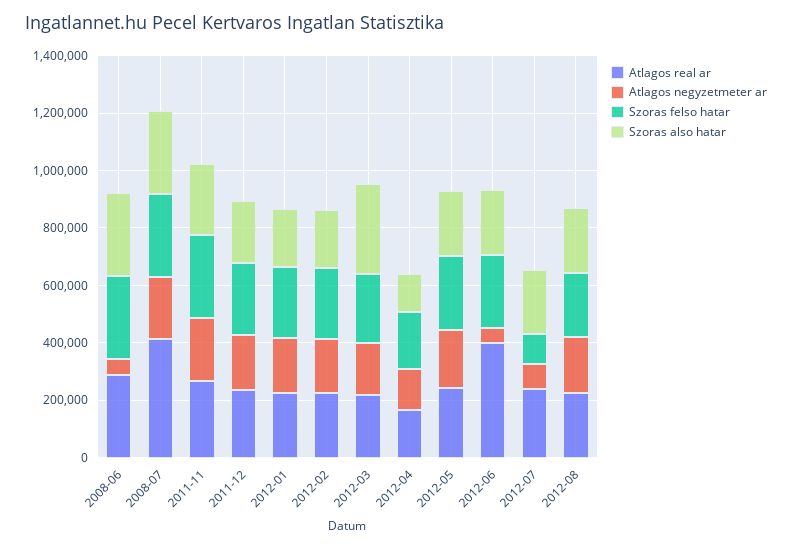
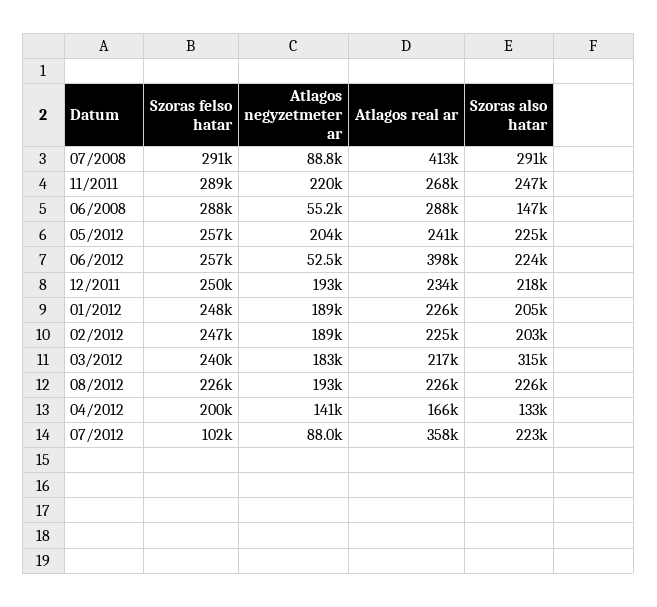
Szoras also hatar, 2008-06: 300000 -> 147000
Atlagos negyzetmeter ar, 2008-07: 200000 -> 88800
Atlagos real ar, 2012-07: 250000 -> 358000

